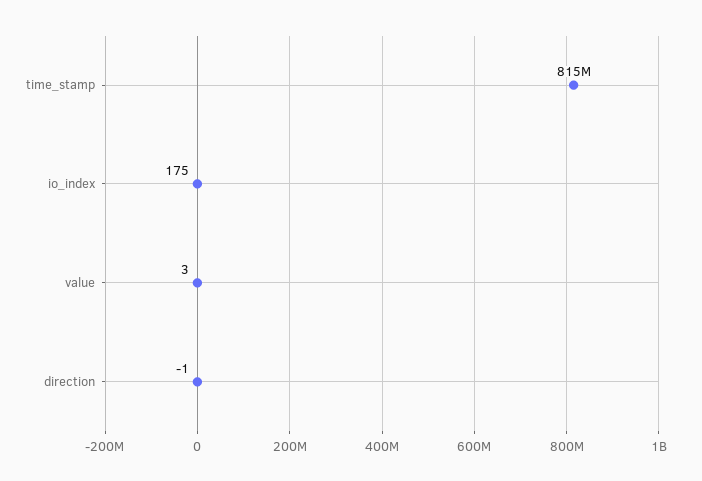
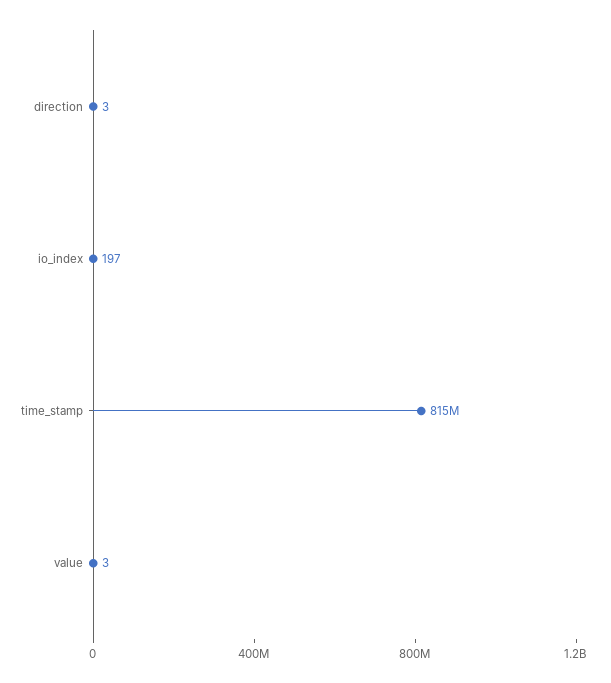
io_index: 175 -> 197
direction: -1 -> 3

